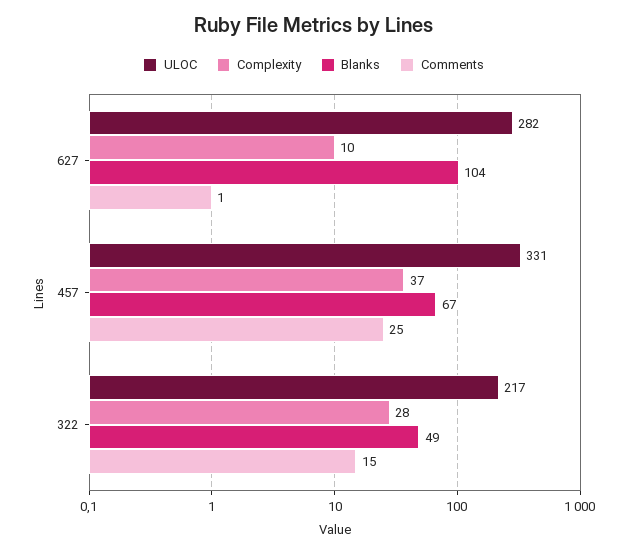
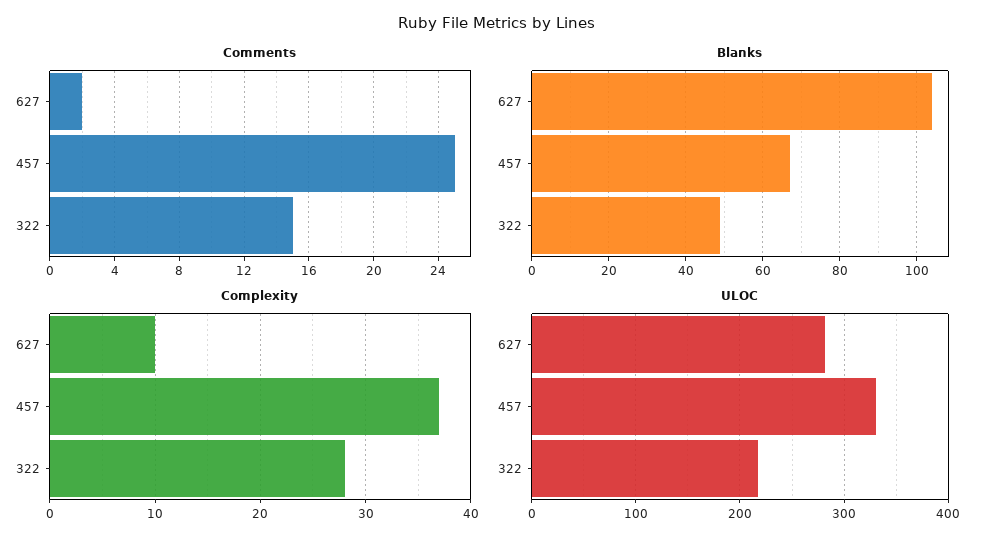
Comments, 627: 1 -> 2

